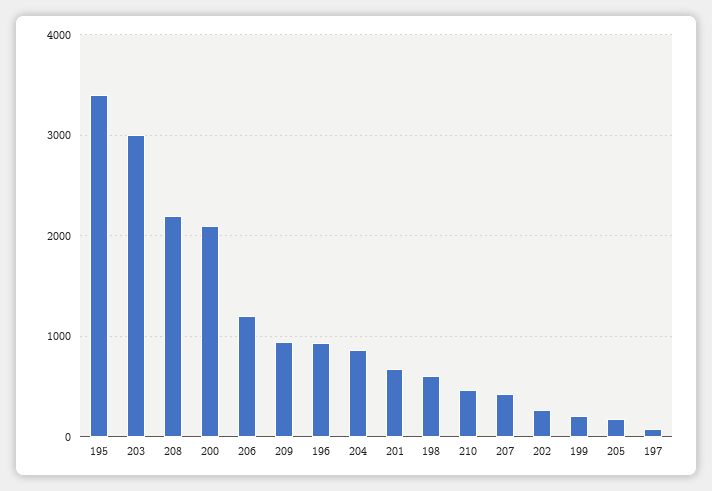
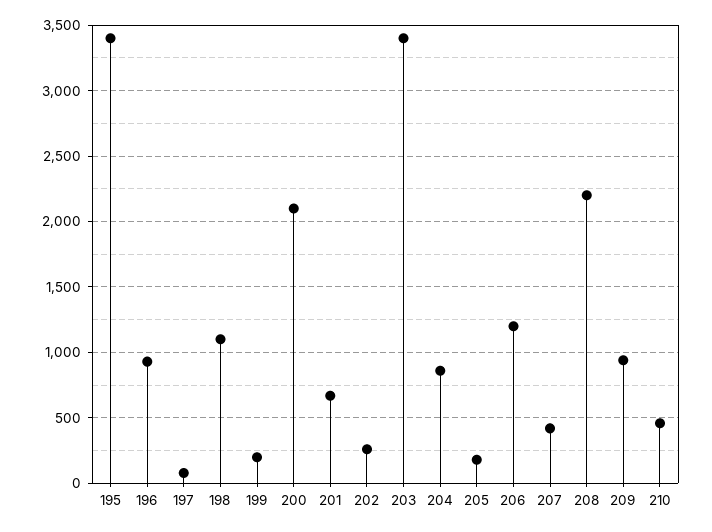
203: 3000 -> 3400
198: 600 -> 1100

